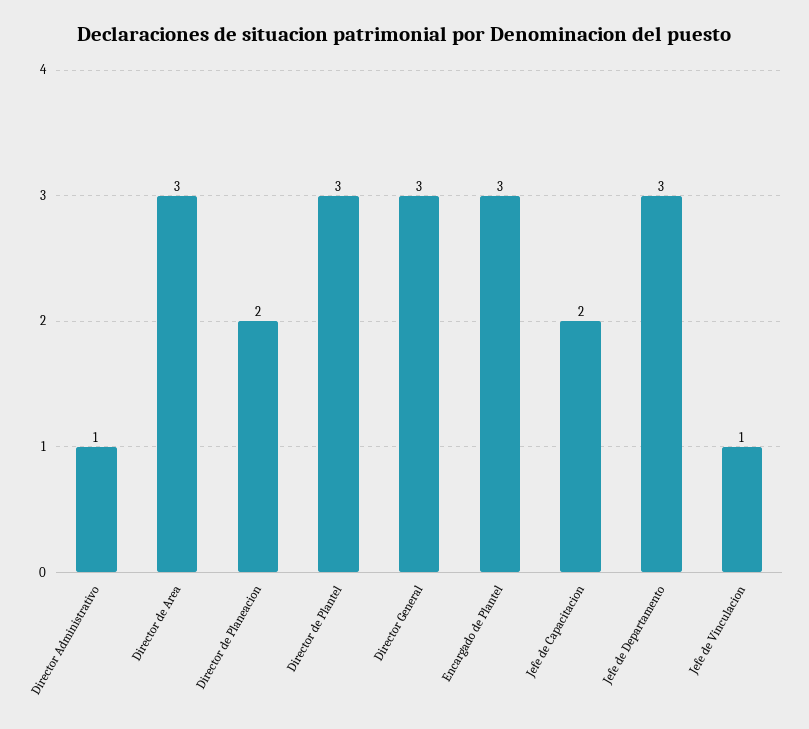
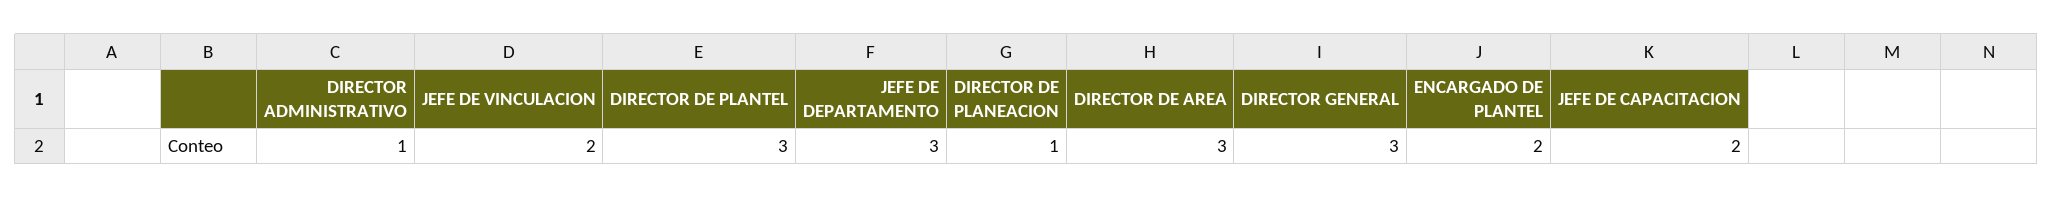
Director de Planeacion: 2 -> 1
Encargado de Plantel: 3 -> 2
Jefe de Vinculacion: 1 -> 2

